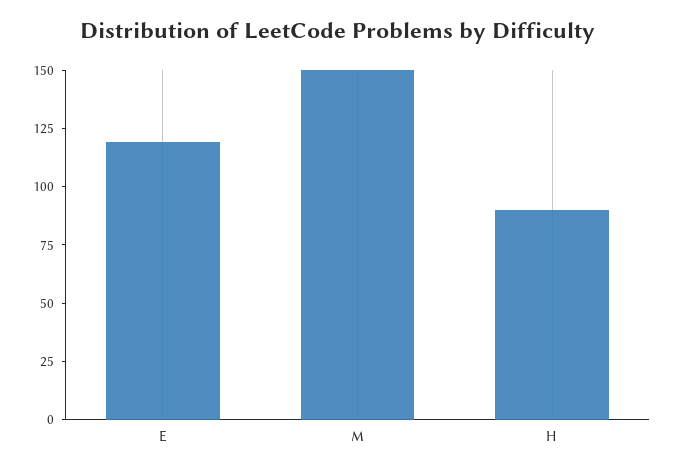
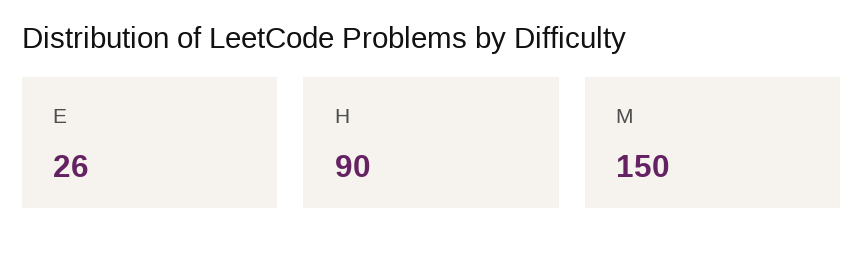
E: 120 -> 26

